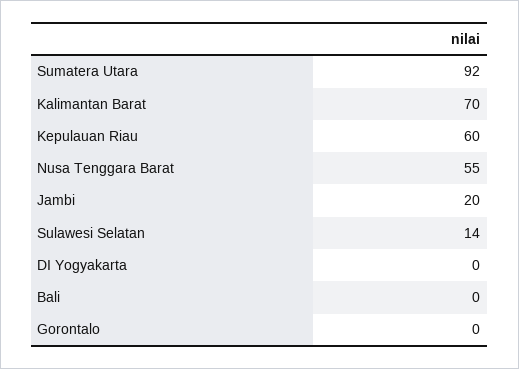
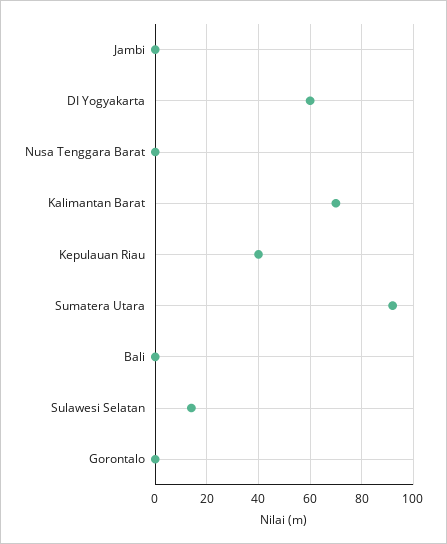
Kepulauan Riau: 60 -> 40
Nusa Tenggara Barat: 55 -> 0
Jambi: 20 -> 0
DI Yogyakarta: 0 -> 60

